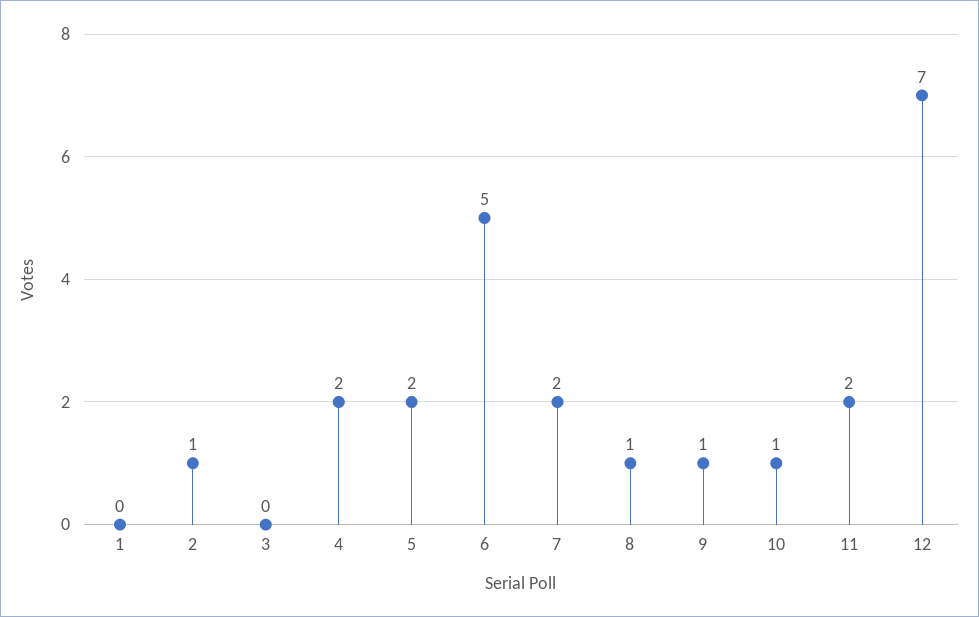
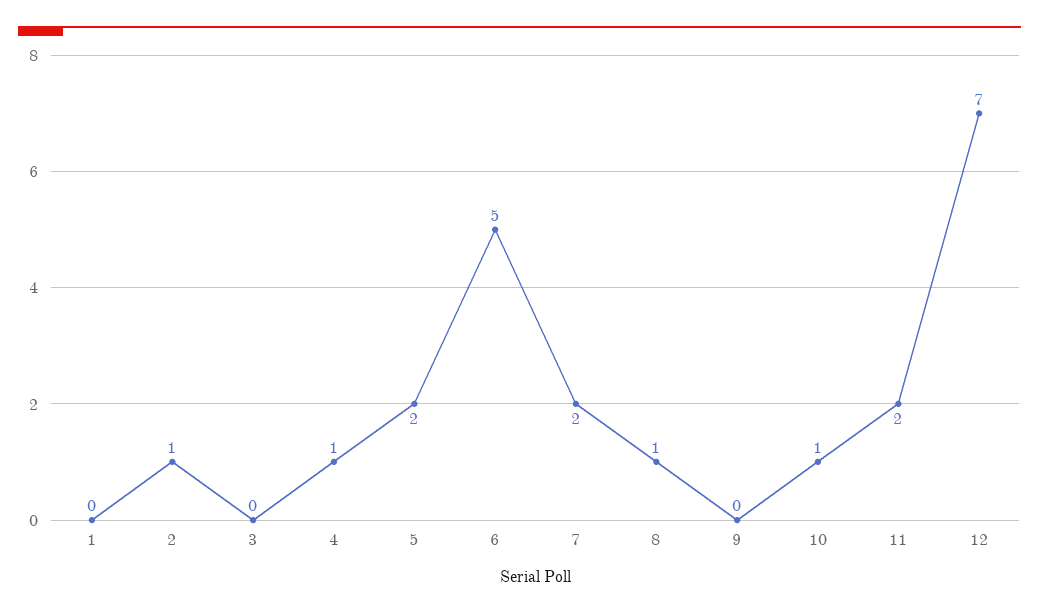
4: 2 -> 1
9: 1 -> 0

